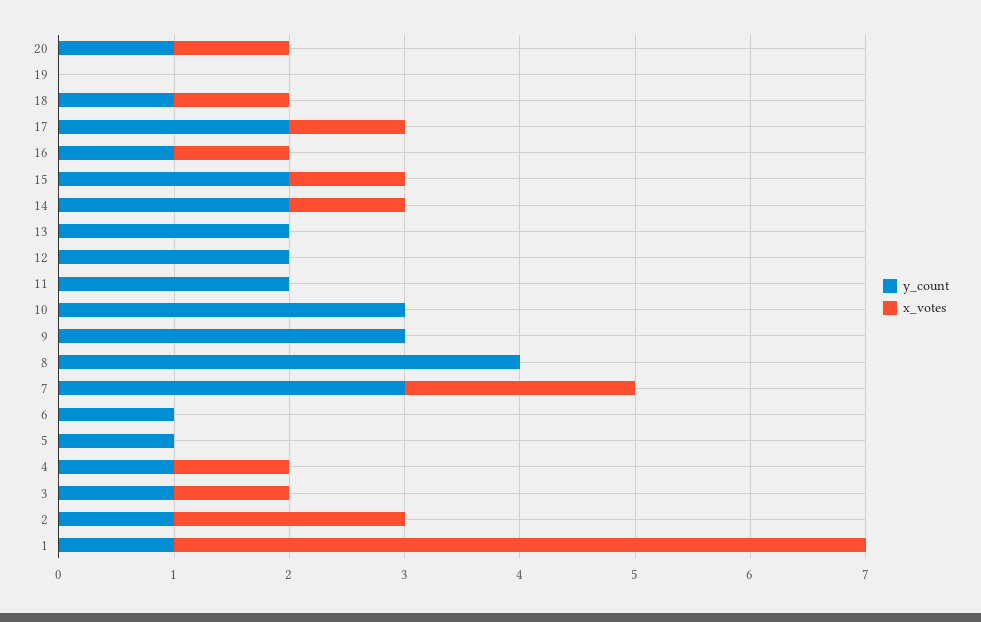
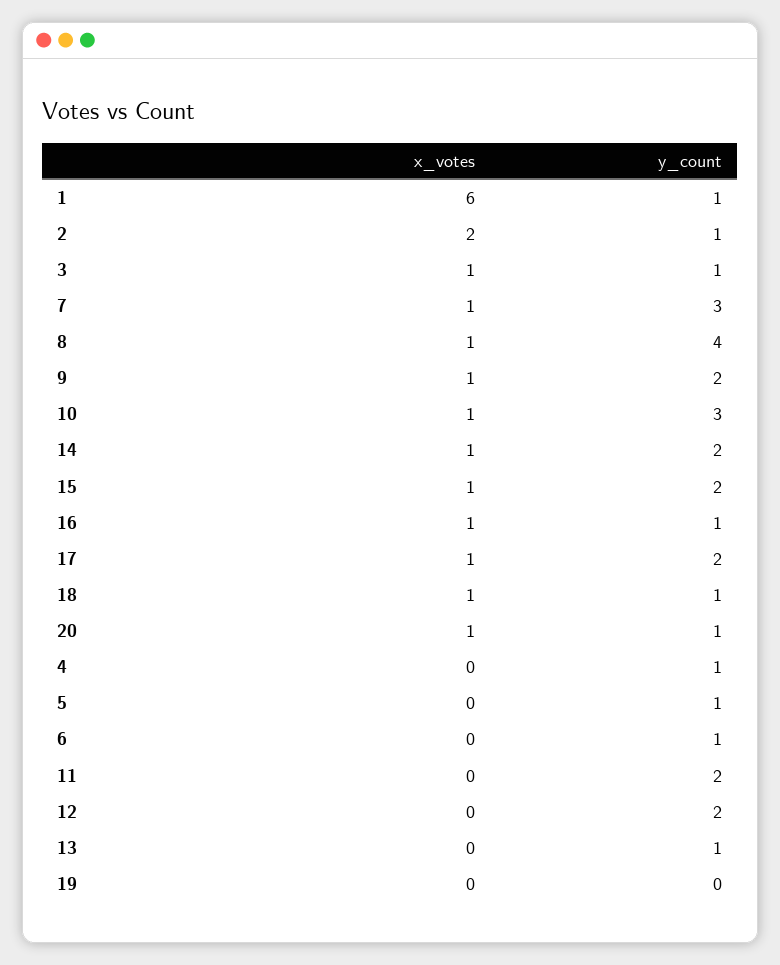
y_count, 13: 2 -> 1
x_votes, 10: 0 -> 1
y_count, 9: 3 -> 2
x_votes, 9: 0 -> 1
x_votes, 8: 0 -> 1
x_votes, 7: 2 -> 1
x_votes, 4: 1 -> 0

